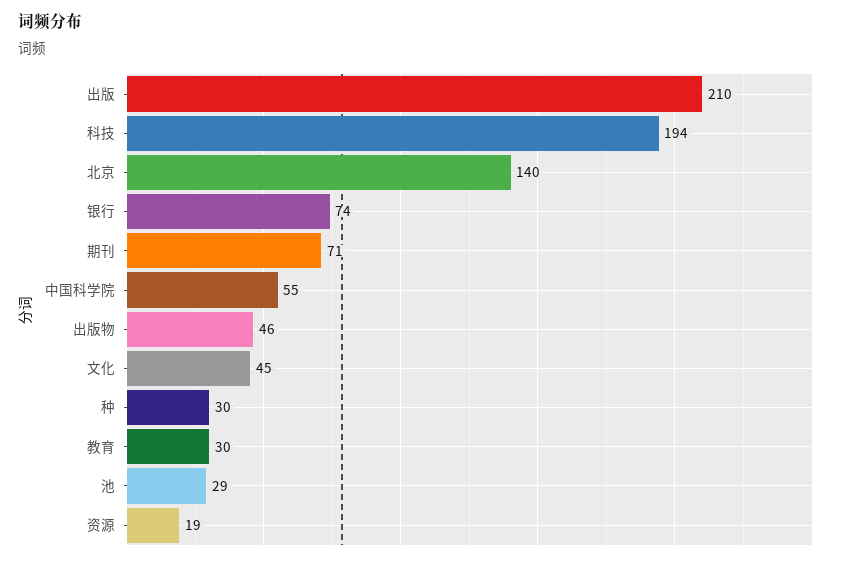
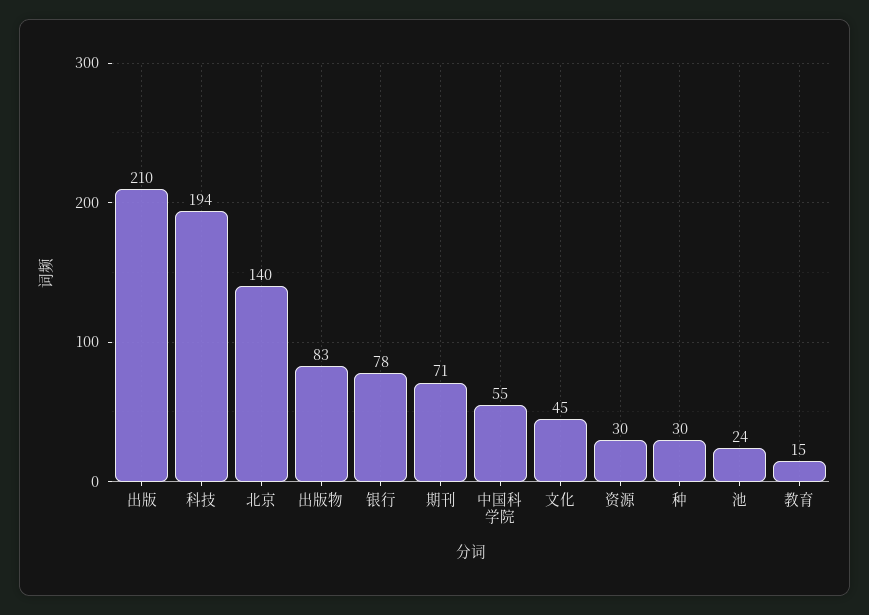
银行: 74 -> 78
出版物: 46 -> 83
教育: 30 -> 15
池: 29 -> 24
资源: 19 -> 30

